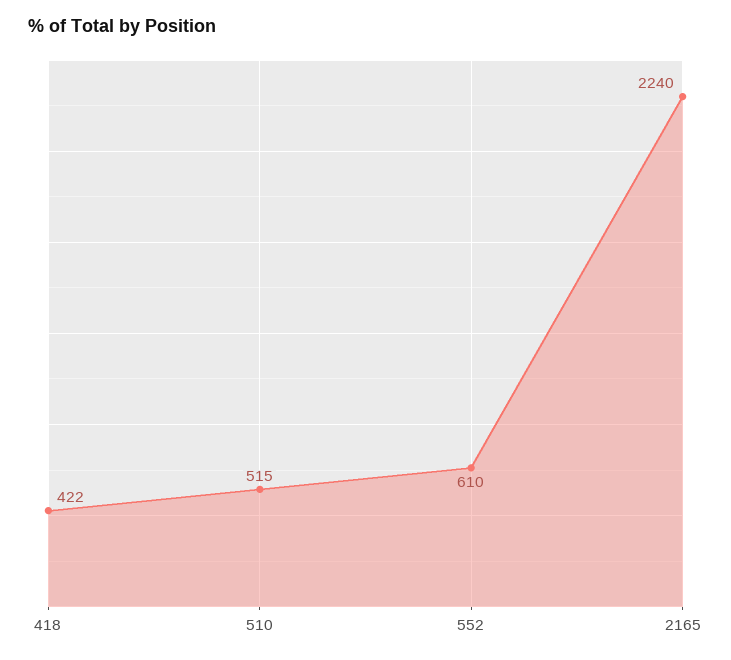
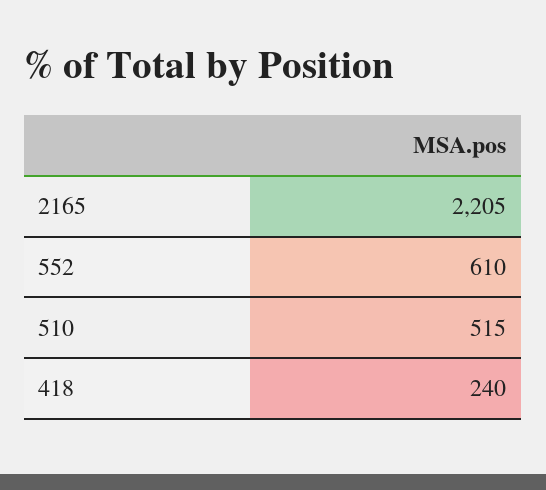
418: 422 -> 240
2165: 2240 -> 2205

